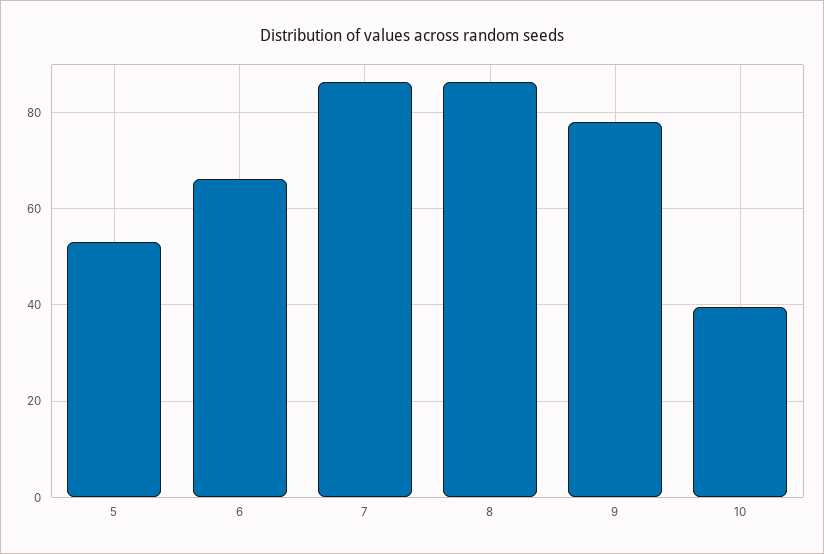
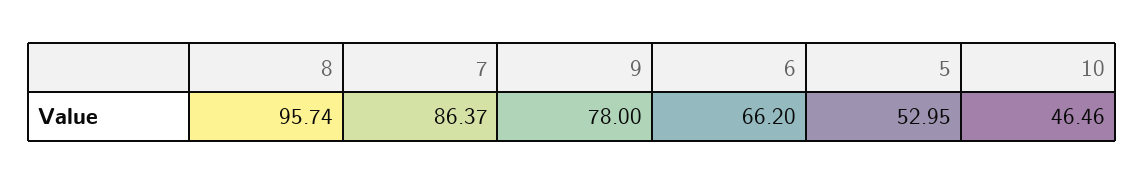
8: 86 -> 95.74
10: 40 -> 46.46

